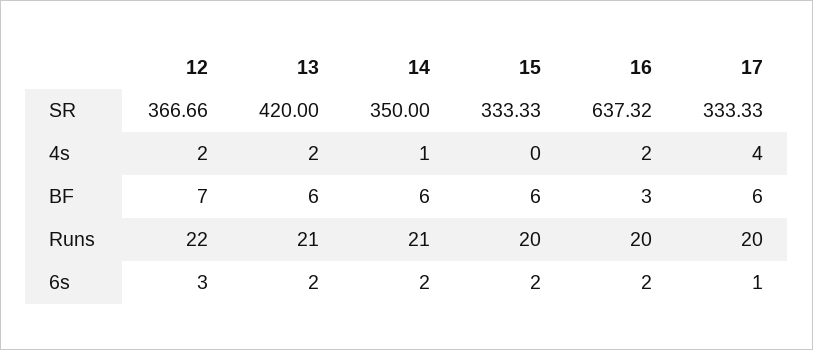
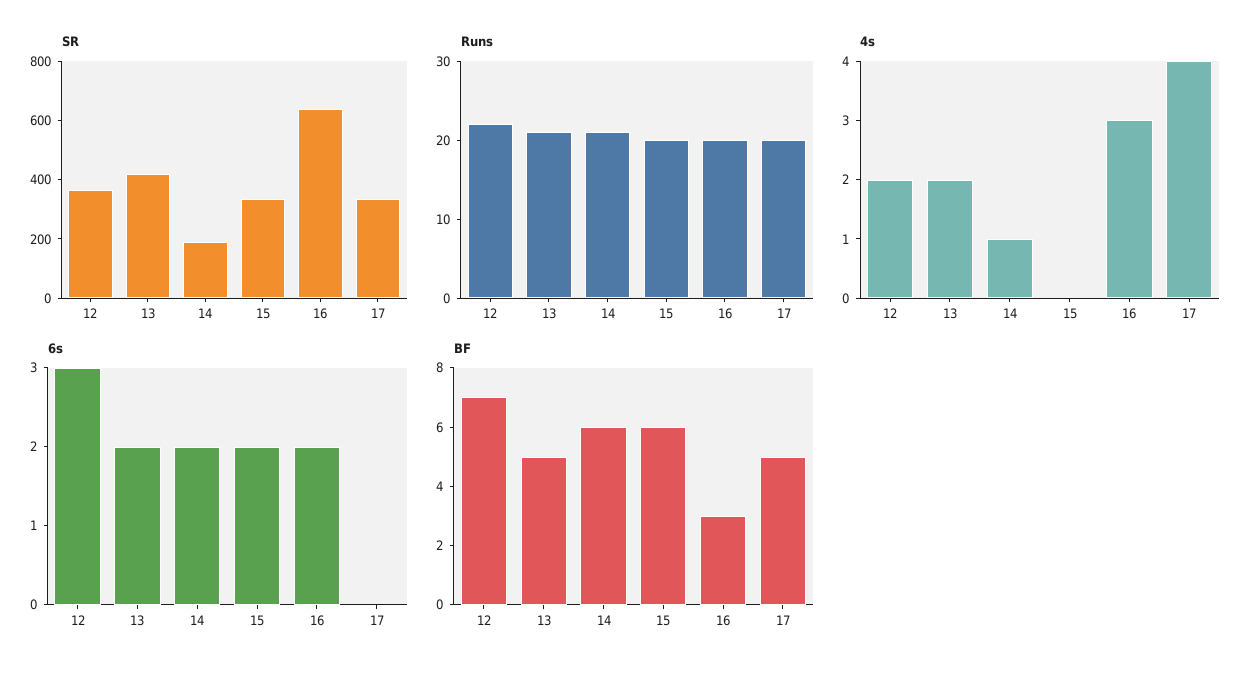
SR, 14: 350 -> 200
4s, 16: 2 -> 3
BF, 13: 6 -> 5
BF, 17: 6 -> 5
6s, 17: 1 -> 0

